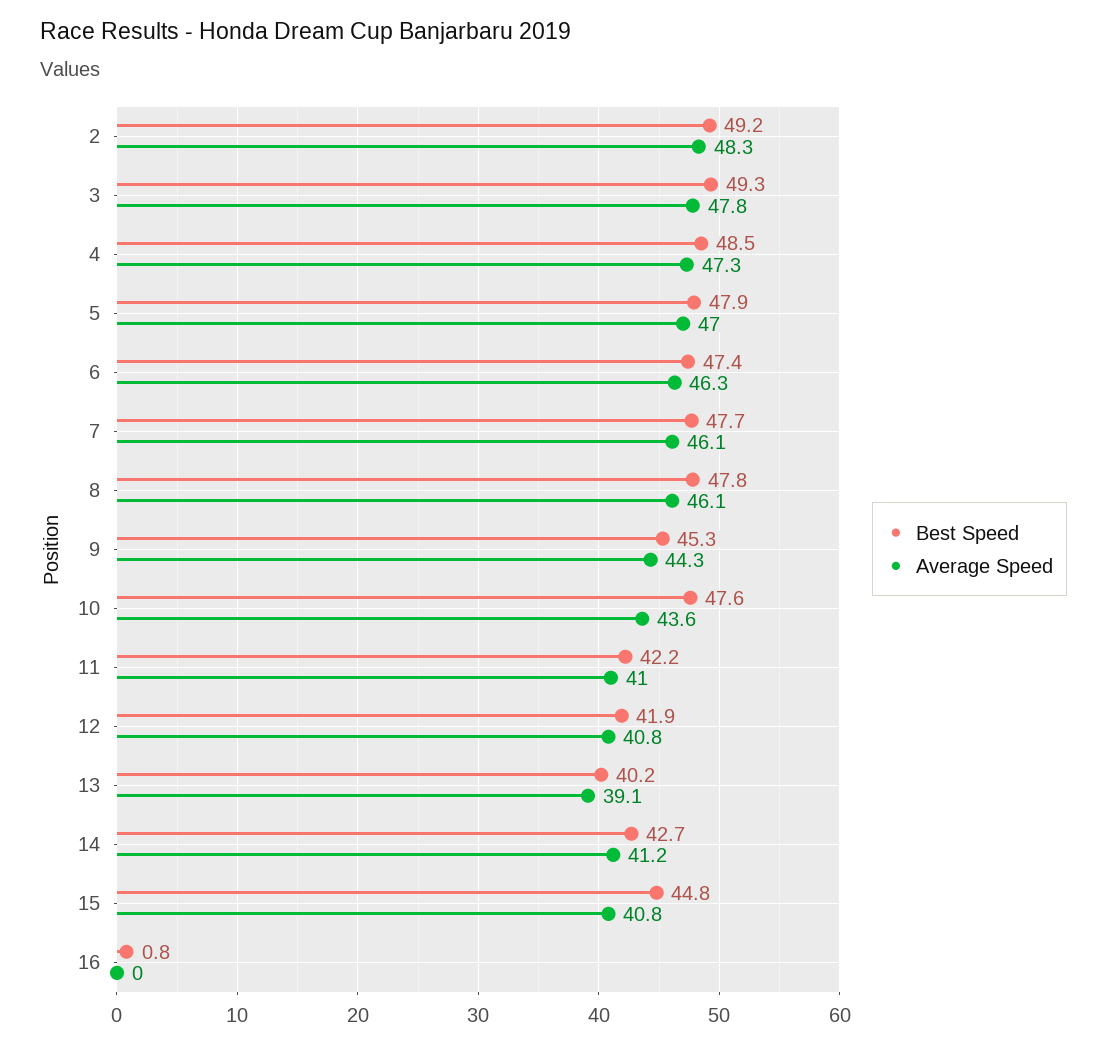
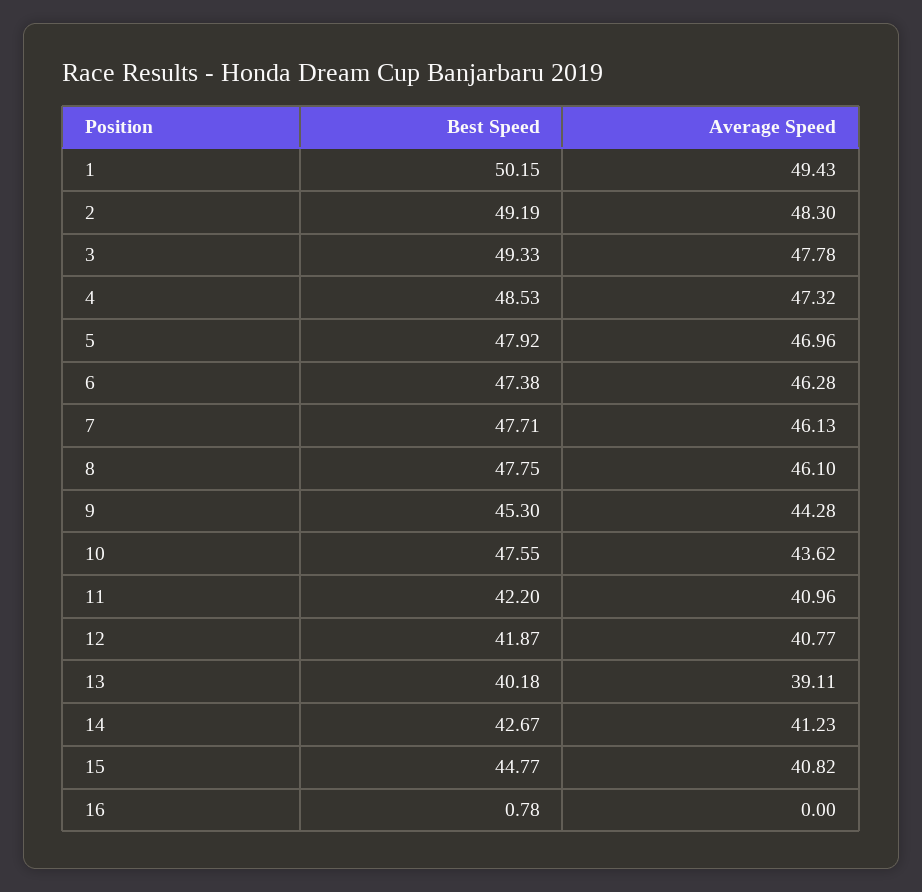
Best Speed, 1: none -> 50.15
Average Speed, 1: none -> 49.43

